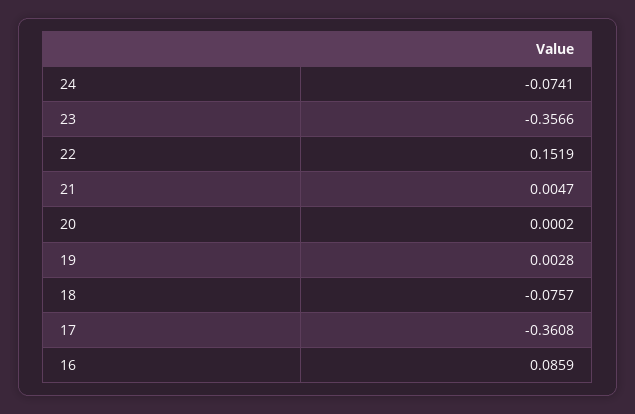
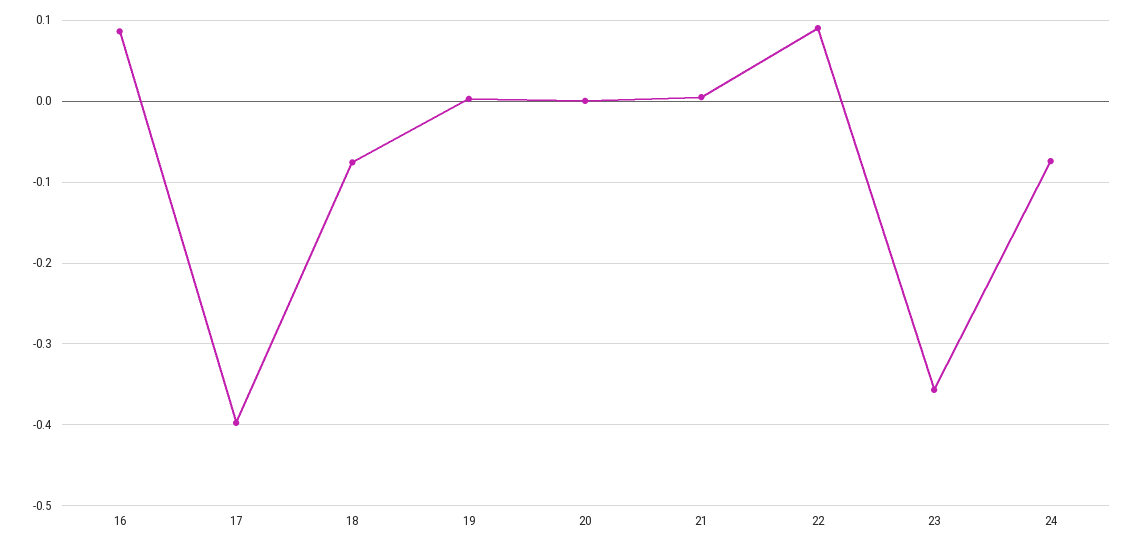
22: 0.1519 -> 0.09
17: -0.3608 -> -0.4

